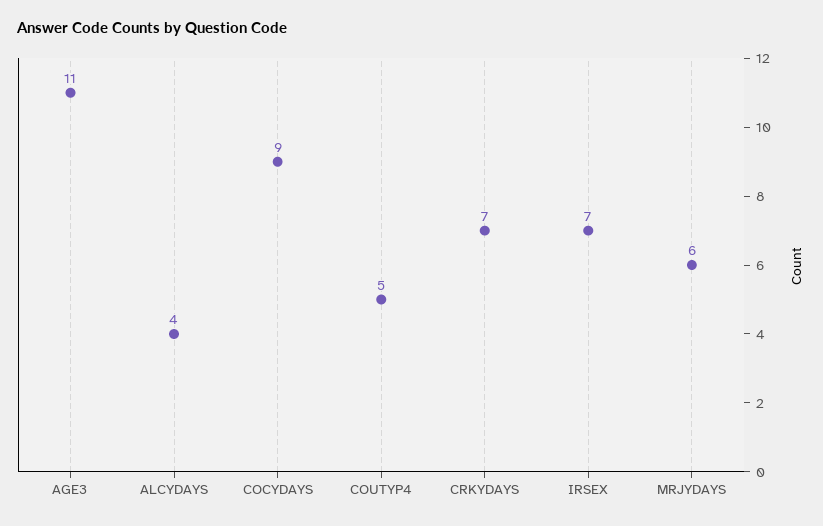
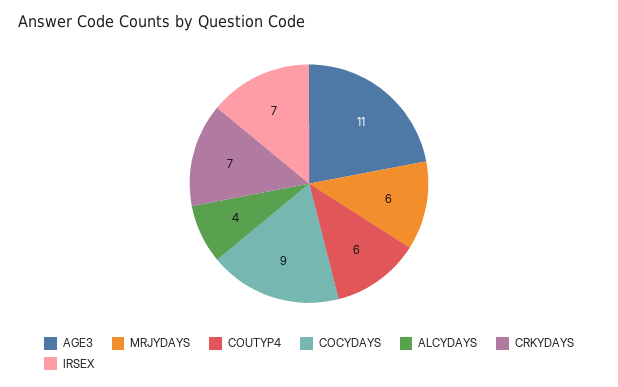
COUTYP4: 5 -> 6

